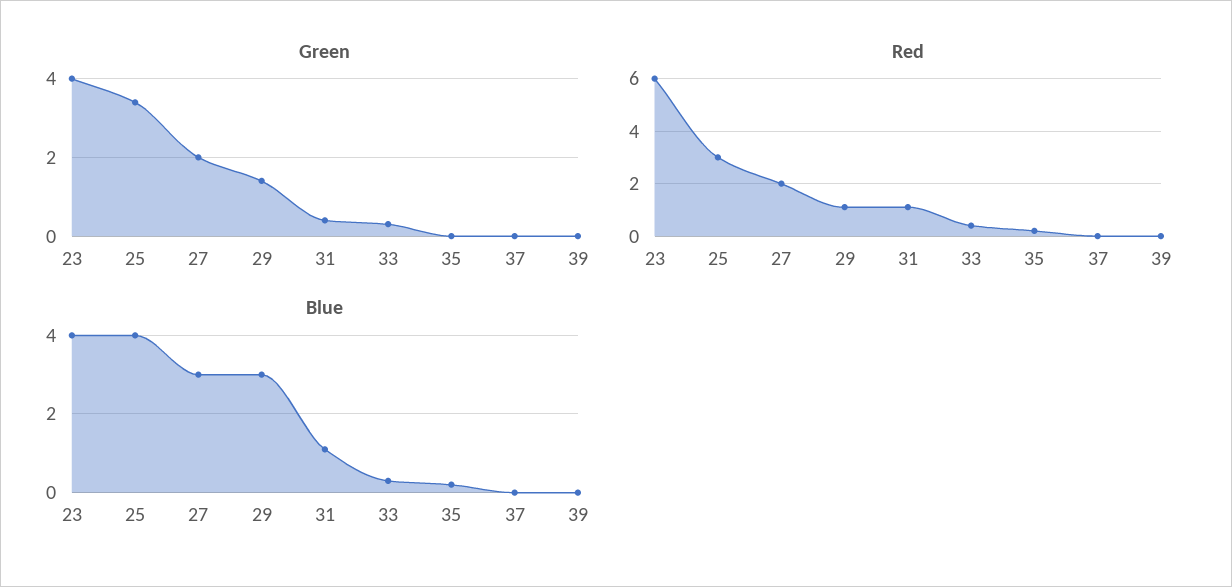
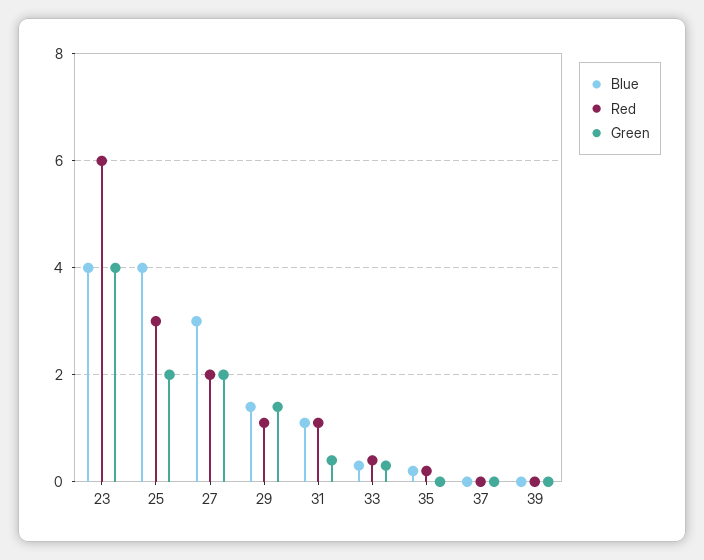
Green, 25: 3.5 -> 2
Blue, 29: 3 -> 1.5

